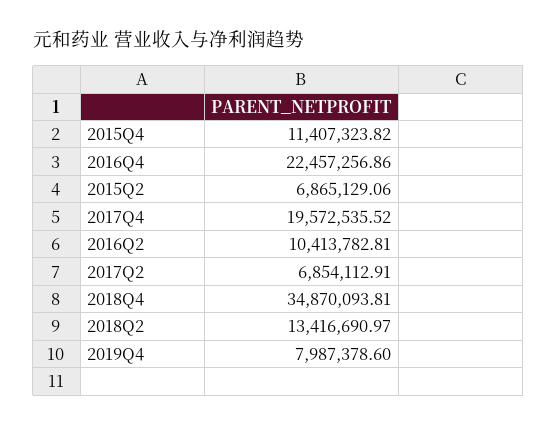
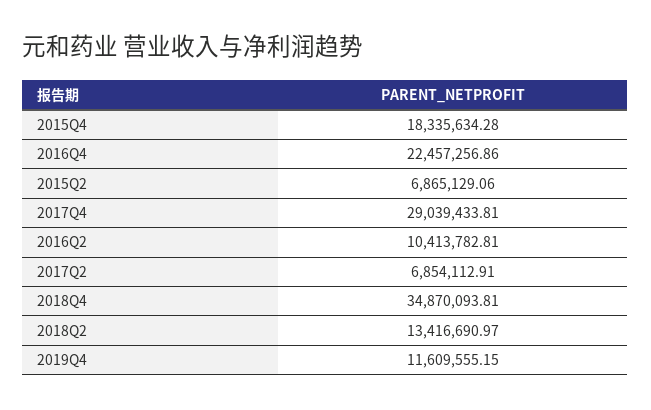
2015Q4: 11407323.82 -> 18335634.28
2017Q4: 19572535.52 -> 29039433.81
2019Q4: 7987378.6 -> 11609555.15

